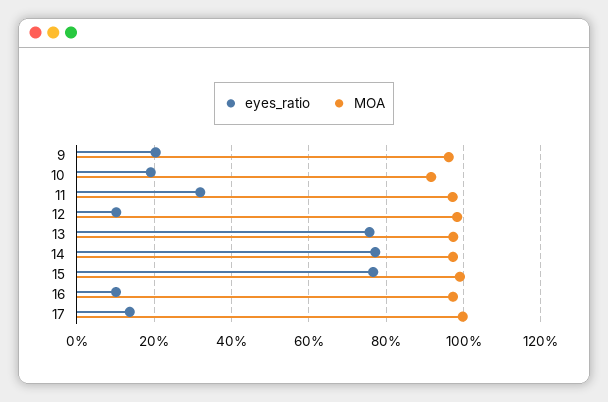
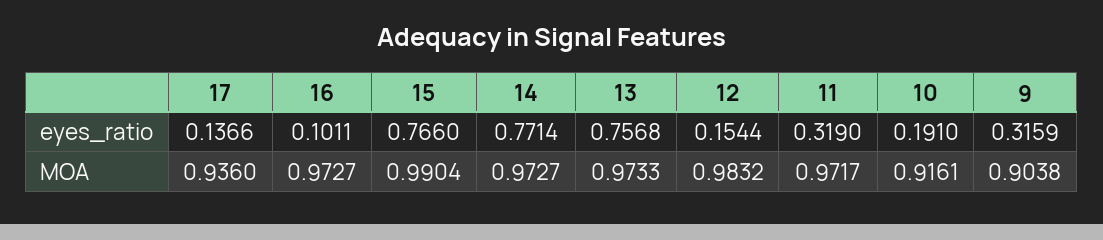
eyes_ratio, 9: 0.2 -> 0.3159
MOA, 9: 0.96 -> 0.9038
eyes_ratio, 12: 0.1 -> 0.1544
MOA, 17: 1 -> 0.936

